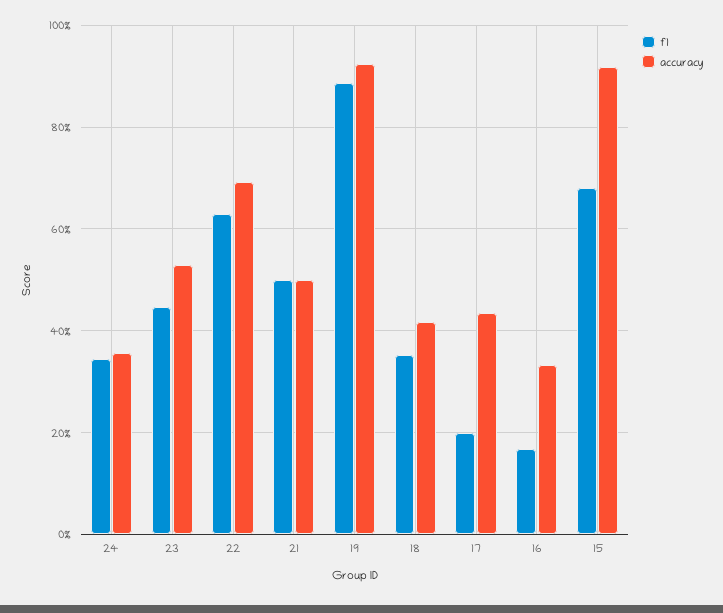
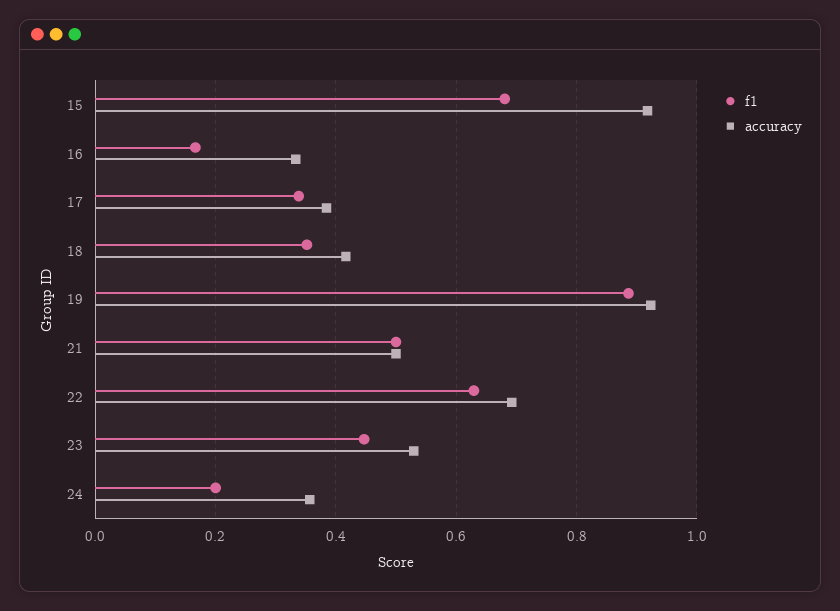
f1, 24: 0.34 -> 0.2
f1, 17: 0.2 -> 0.34
accuracy, 17: 0.44 -> 0.38

